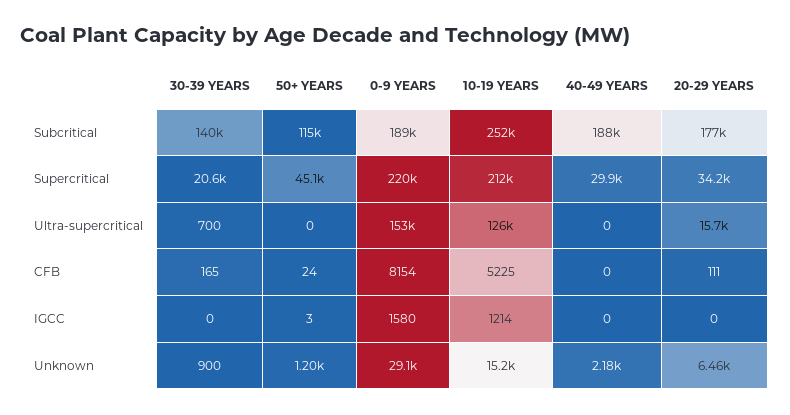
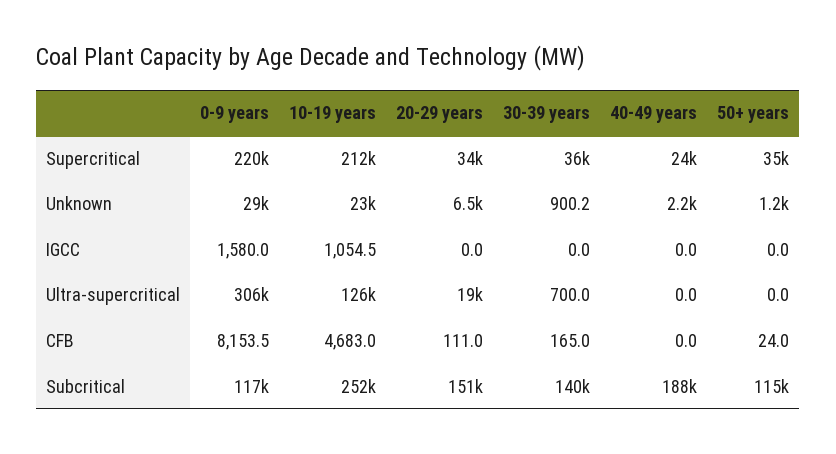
0-9 YEARS, Subcritical: 189000 -> 117000
20-29 YEARS, Subcritical: 177000 -> 151000
30-39 YEARS, Supercritical: 20600 -> 36000
50+ YEARS, Supercritical: 45100 -> 35000
40-49 YEARS, Supercritical: 29900 -> 24000
0-9 YEARS, Ultra-supercritical: 153000 -> 306000
20-29 YEARS, Ultra-supercritical: 15700 -> 19000
10-19 YEARS, CFB: 5225 -> 4683
50+ YEARS, IGCC: 3 -> 0
10-19 YEARS, IGCC: 1214 -> 1054.5
10-19 YEARS, Unknown: 15200 -> 23000

